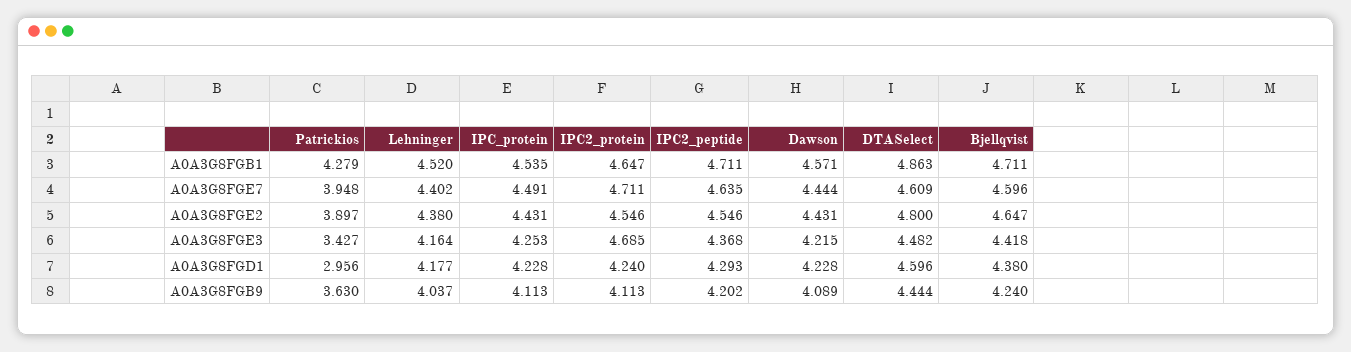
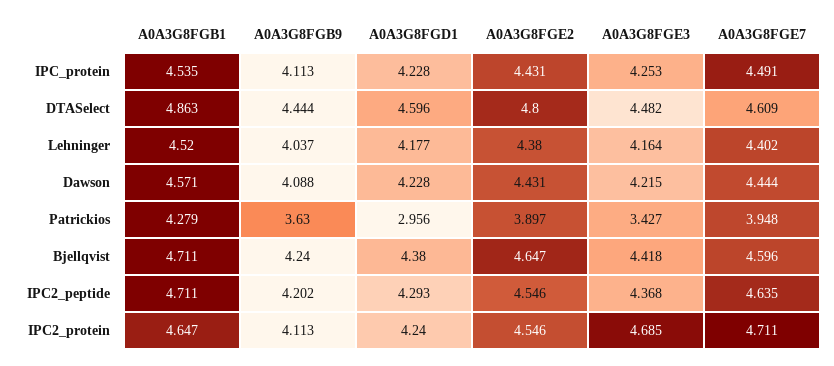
Dawson, A0A3G8FGB9: 4.089 -> 4.088

